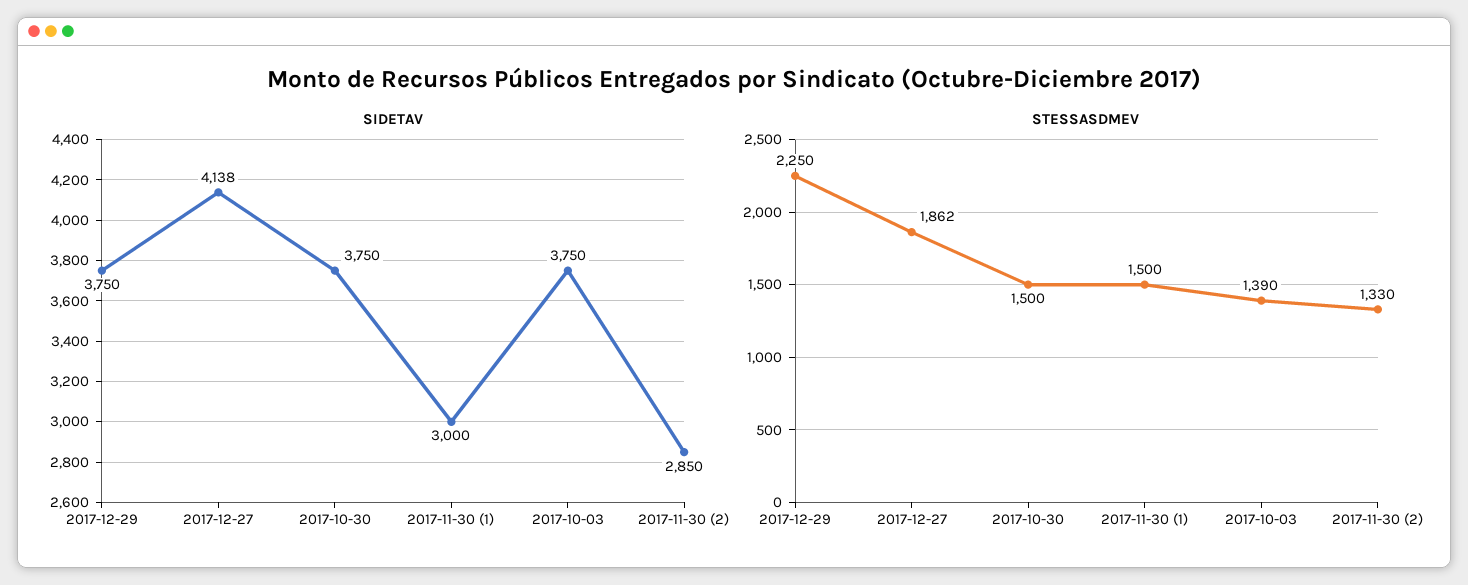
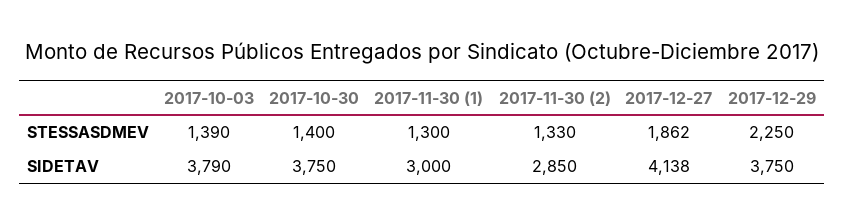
SIDETAV, 2017-10-03: 3750 -> 3790
STESSASDMEV, 2017-10-30: 1500 -> 1400
STESSASDMEV, 2017-11-30 (1): 1500 -> 1300

